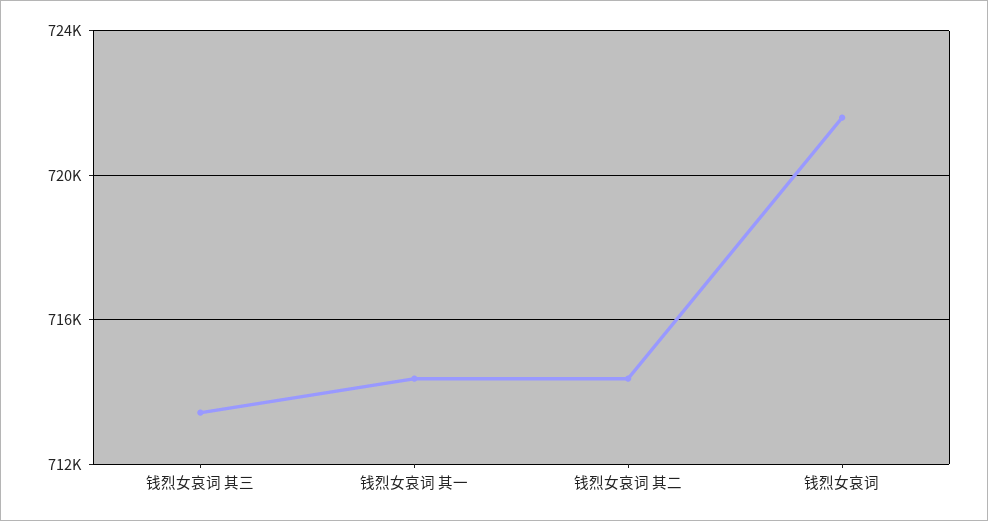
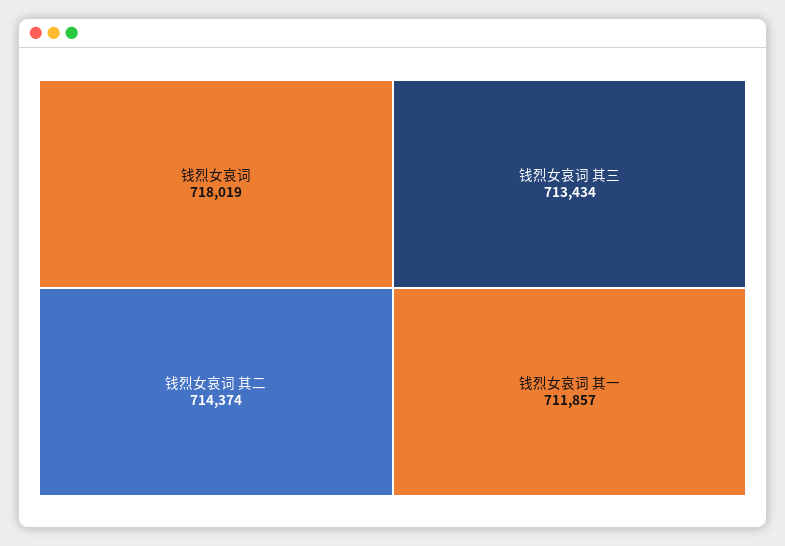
钱烈女哀词 其一: 714500 -> 711857
钱烈女哀词: 721500 -> 718019

